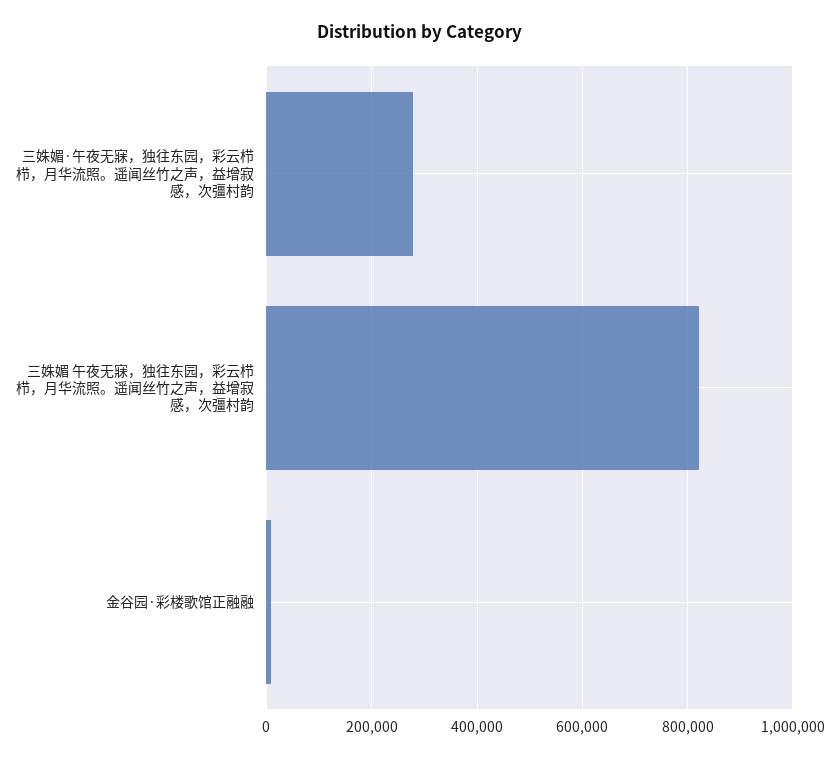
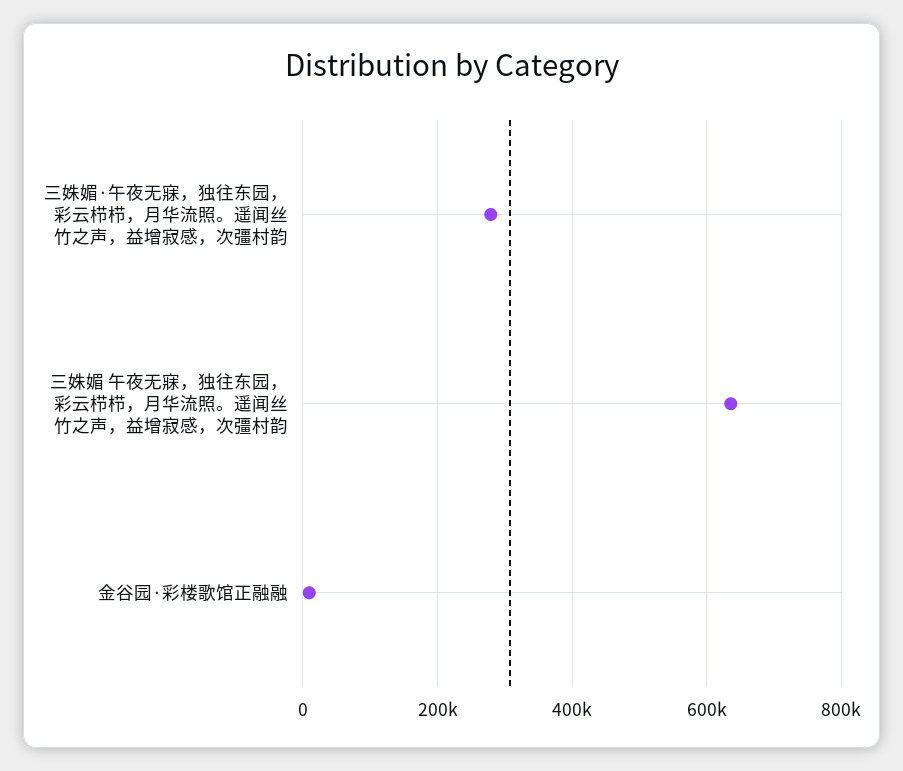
三姝媚 午夜无寐，独往东园，彩云栉栉，月华流照。遥闻丝竹之声，益增寂感，次彊村韵: 820000 -> 640000

